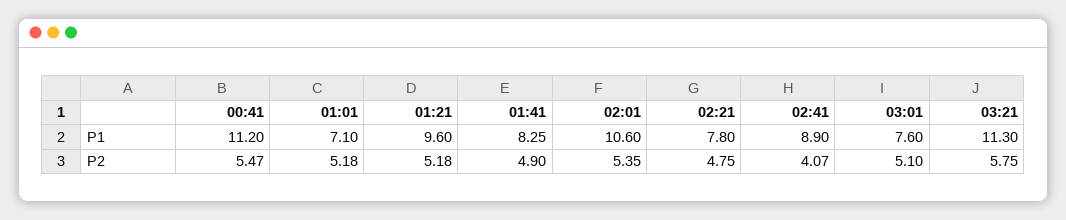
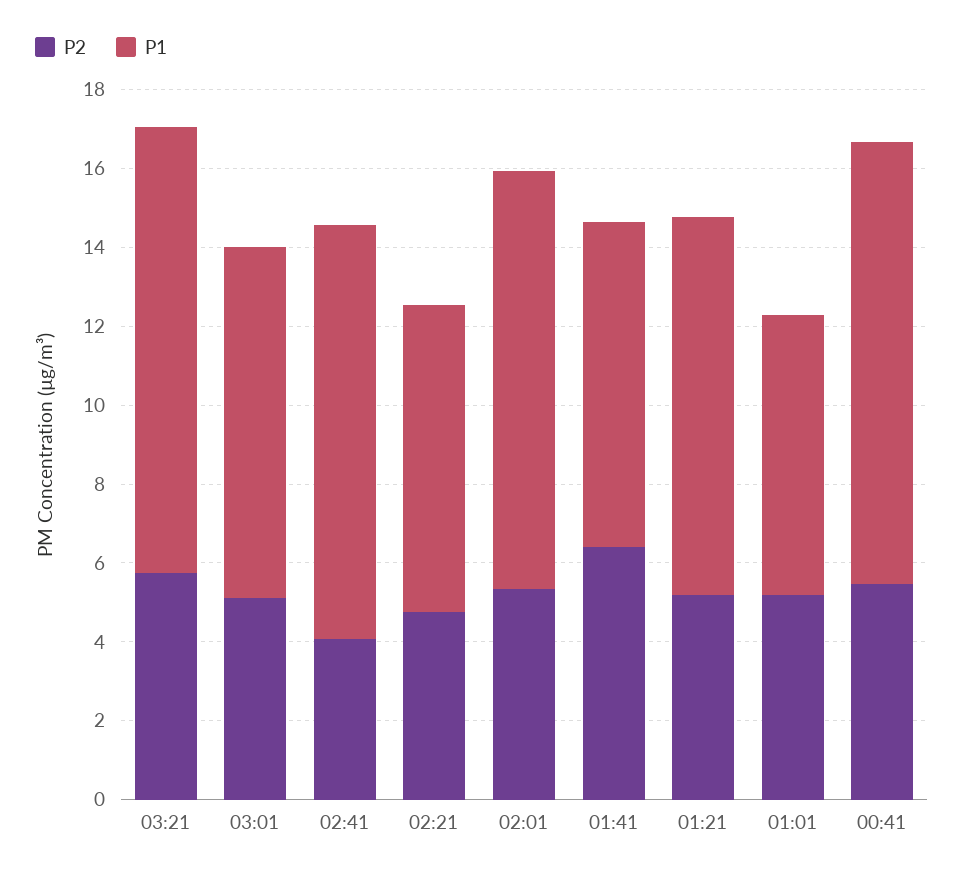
P1, 02:41: 8.9 -> 10.5
P1, 03:01: 7.6 -> 9
P2, 01:41: 4.9 -> 6.5

